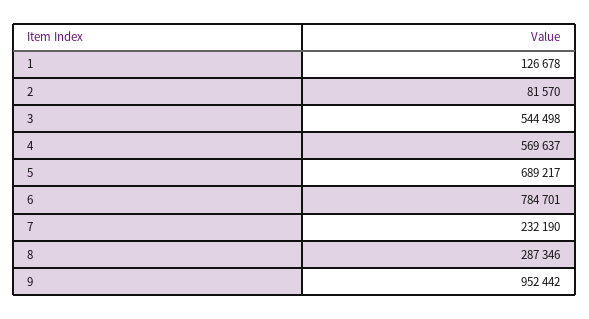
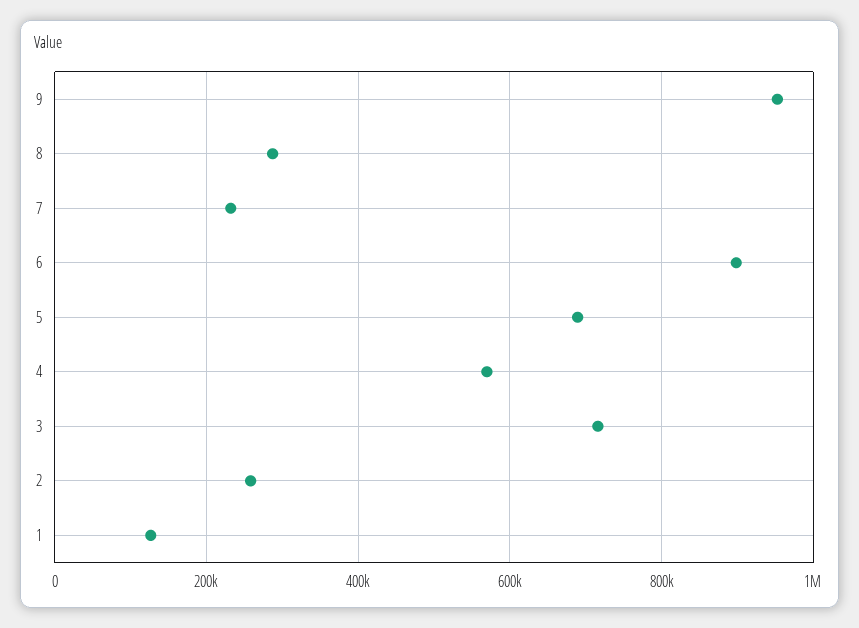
2: 81570 -> 260000
3: 544498 -> 720000
6: 784701 -> 900000

